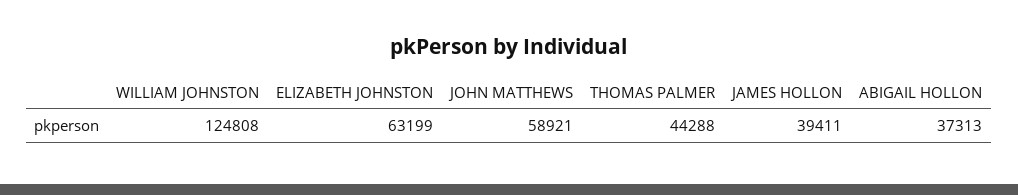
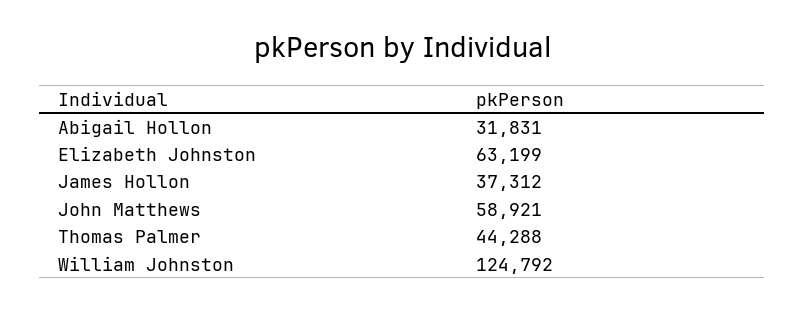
WILLIAM JOHNSTON: 124808 -> 124792
JAMES HOLLON: 39411 -> 37312
ABIGAIL HOLLON: 37313 -> 31831

